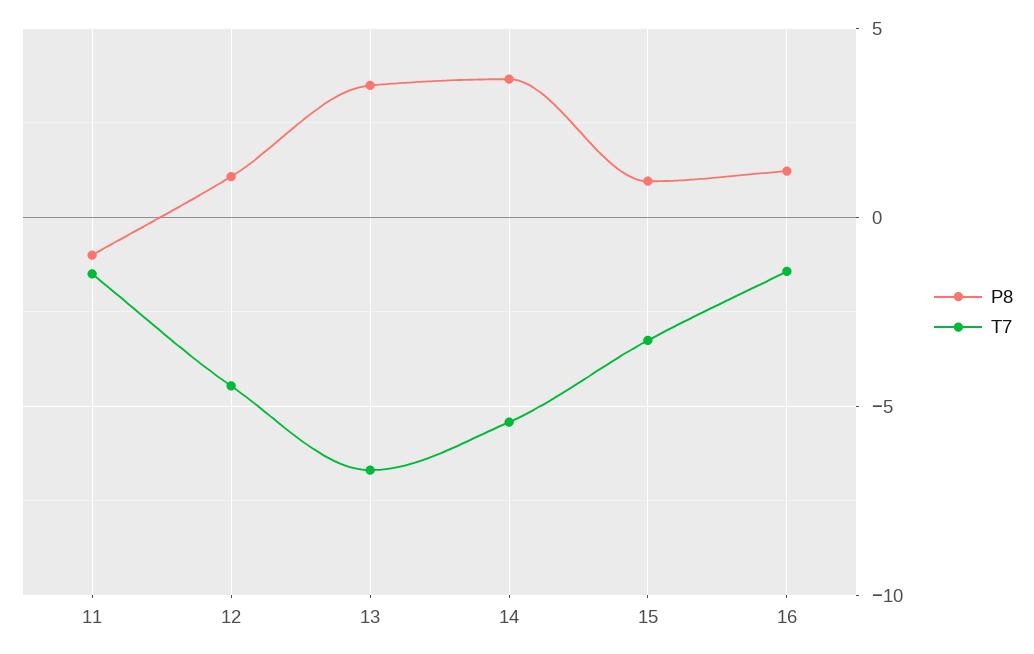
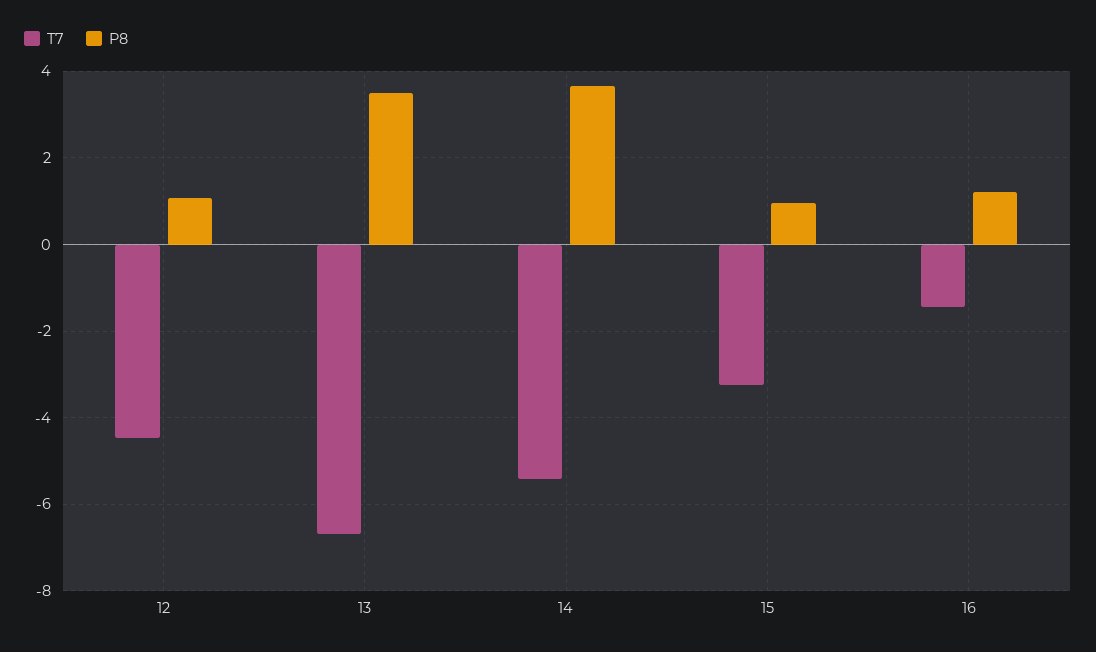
P8, 11: -1 -> none
T7, 11: -1.5 -> none

